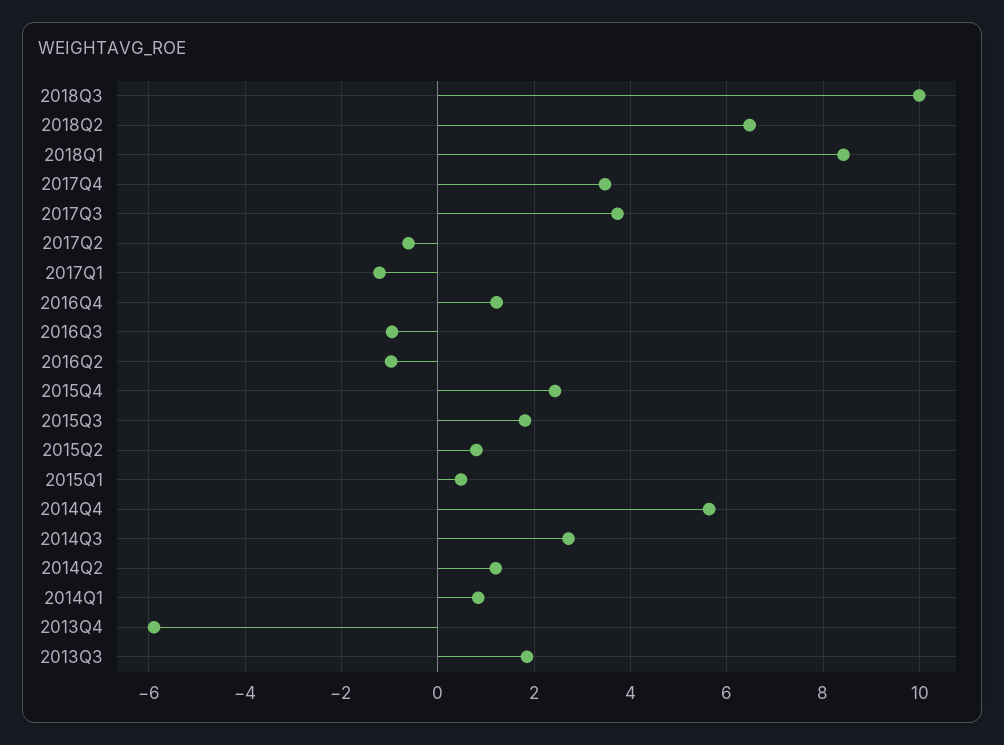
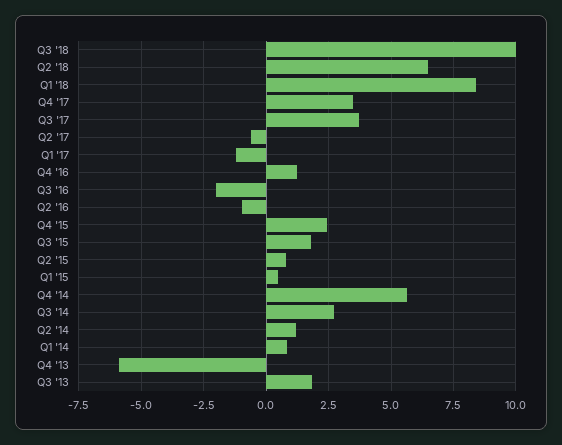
2016Q3: -1 -> -2

